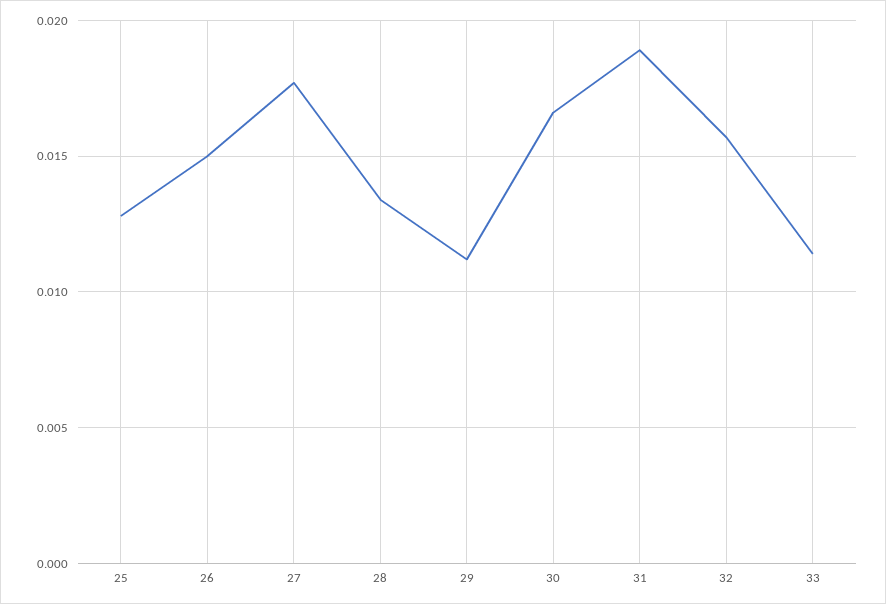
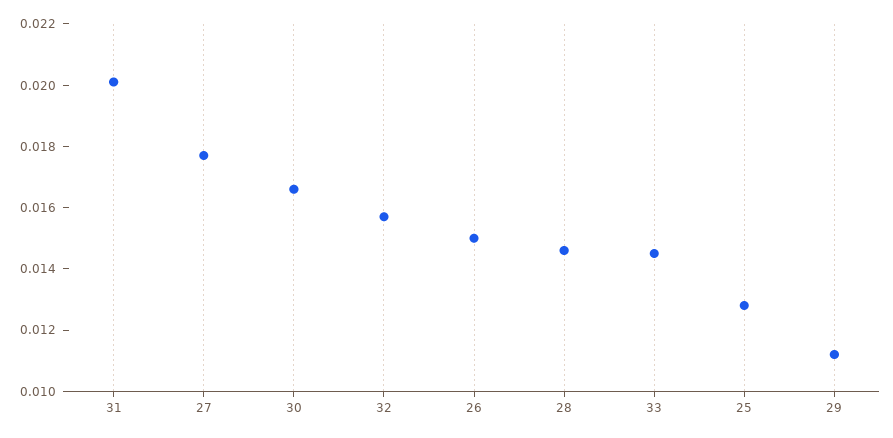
28: 0.0135 -> 0.0145
31: 0.019 -> 0.02
33: 0.0115 -> 0.0145

